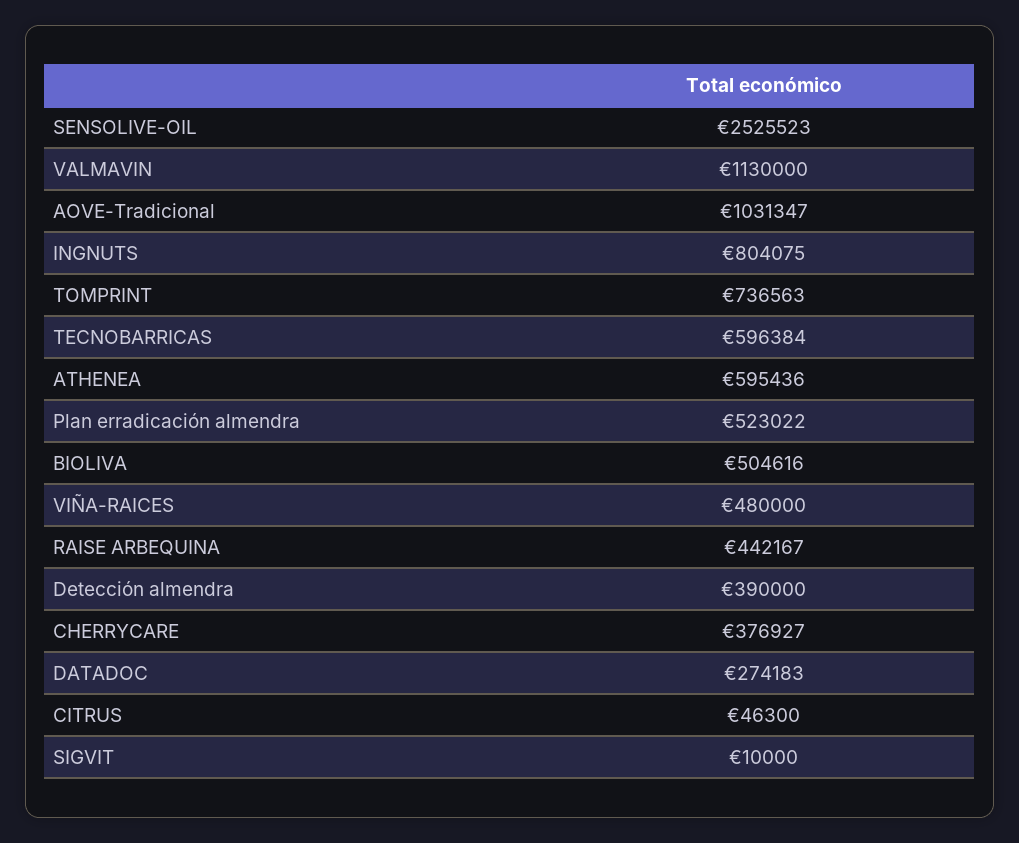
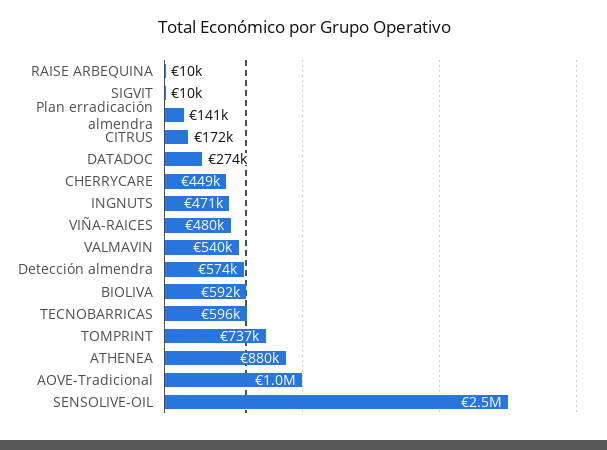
VALMAVIN: 1130000 -> 540000
INGNUTS: 804075 -> 471000
ATHENEA: 595436 -> 880000
Plan erradicación almendra: 523022 -> 141000
BIOLIVA: 504616 -> 592000
RAISE ARBEQUINA: 442167 -> 10000
Detección almendra: 390000 -> 574000
CHERRYCARE: 376927 -> 449000
CITRUS: 46300 -> 172000

